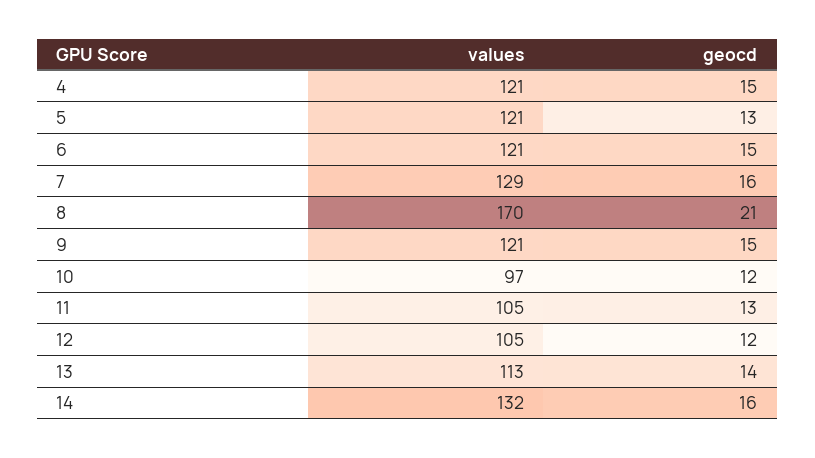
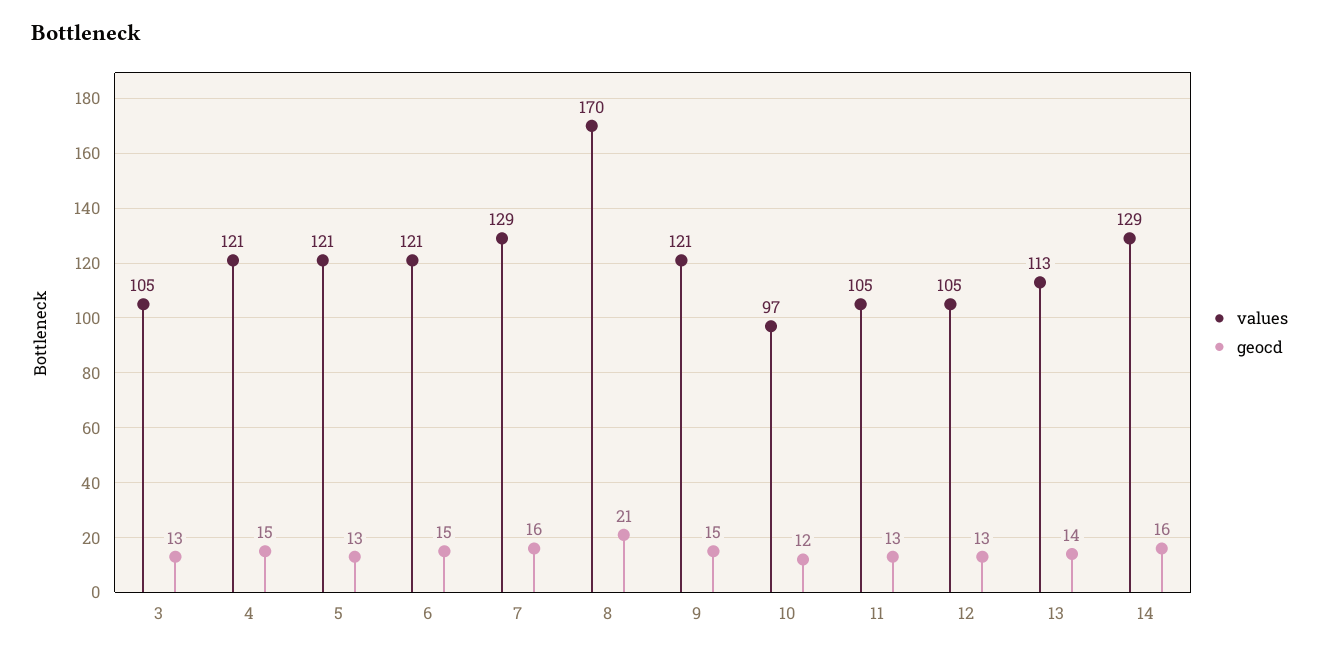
geocd, 12: 12 -> 13
values, 14: 132 -> 129
values, 3: none -> 105
geocd, 3: none -> 13

